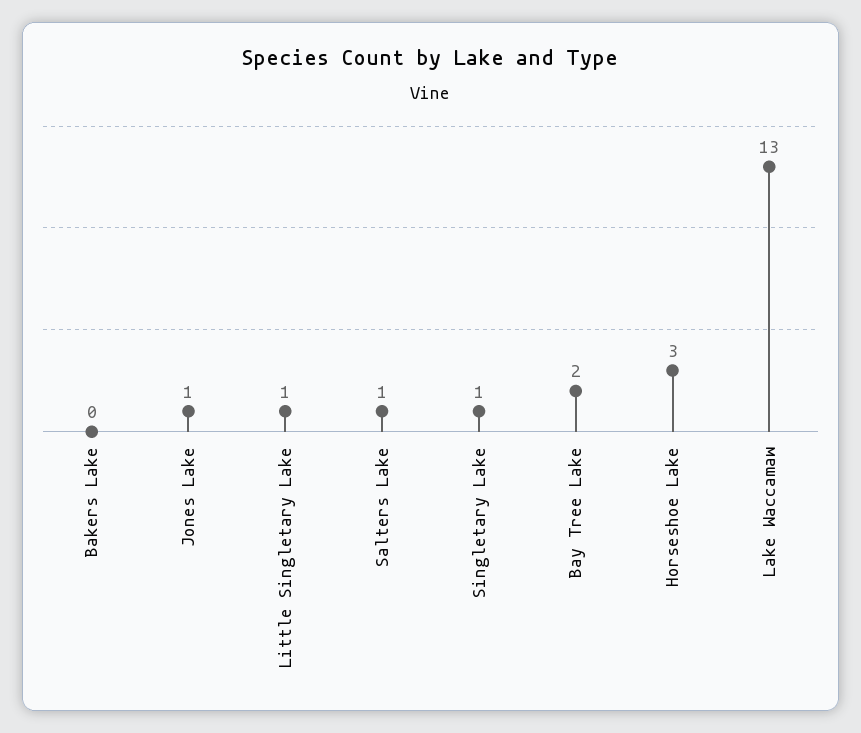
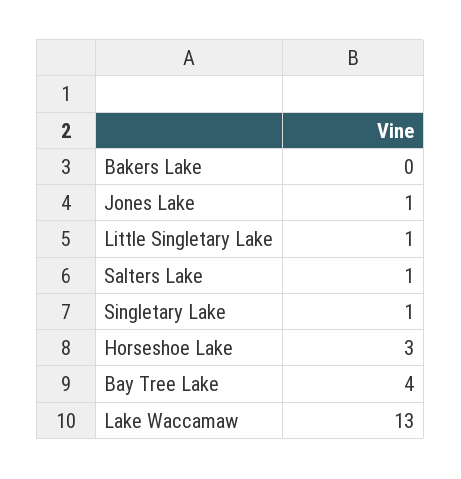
Bay Tree Lake: 2 -> 4

